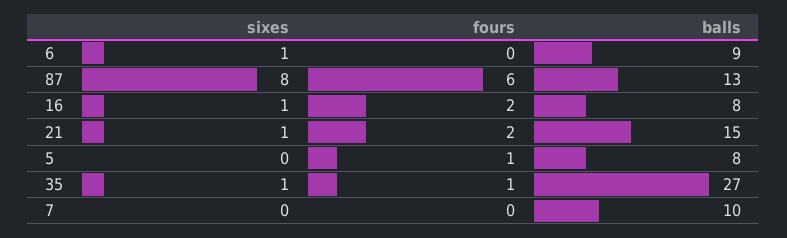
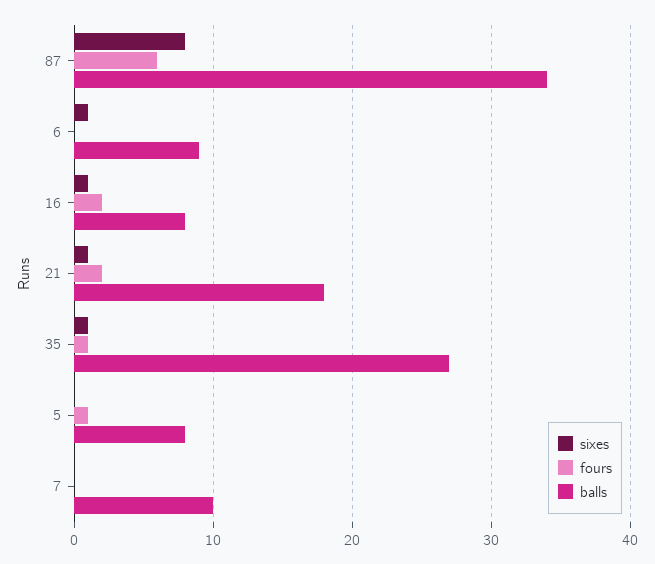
balls, 87: 13 -> 34
balls, 21: 15 -> 18

